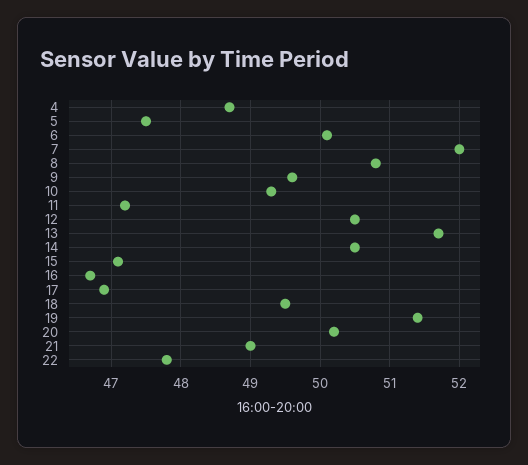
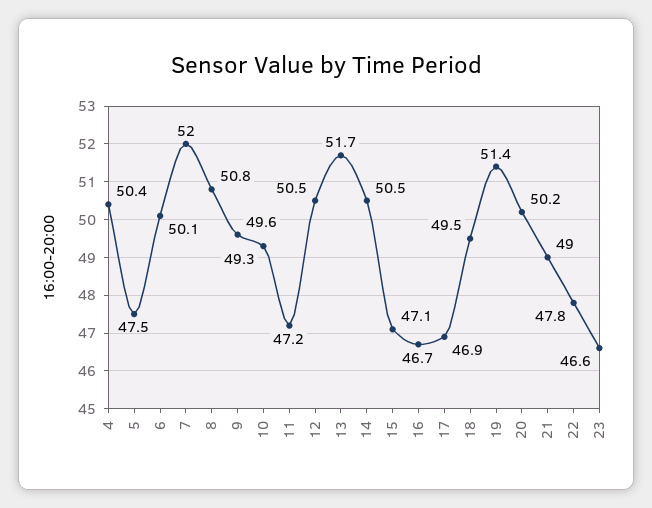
4: 48.7 -> 50.4
23: none -> 46.6

